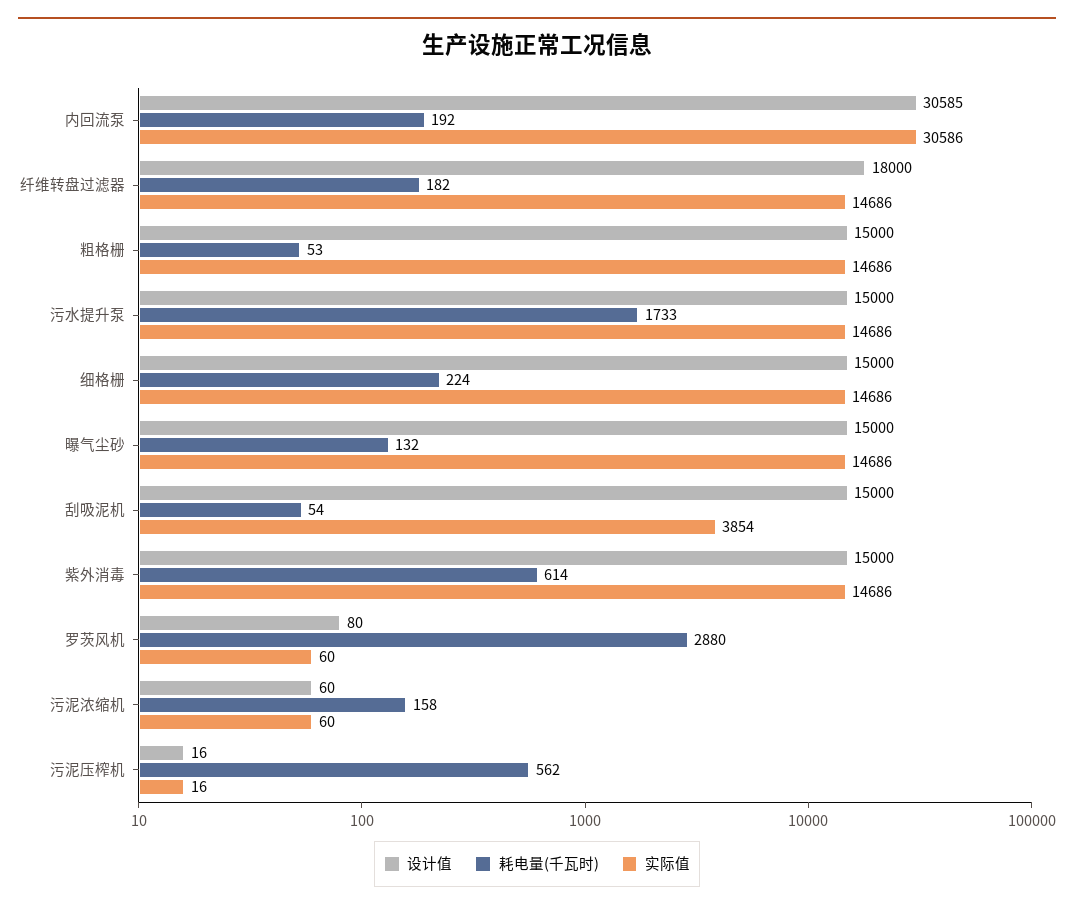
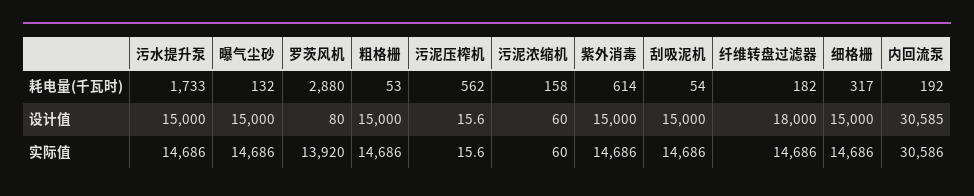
耗电量(千瓦时), 细格栅: 224 -> 317
实际值, 刮吸泥机: 3854 -> 14686
实际值, 罗茨风机: 60 -> 13920

